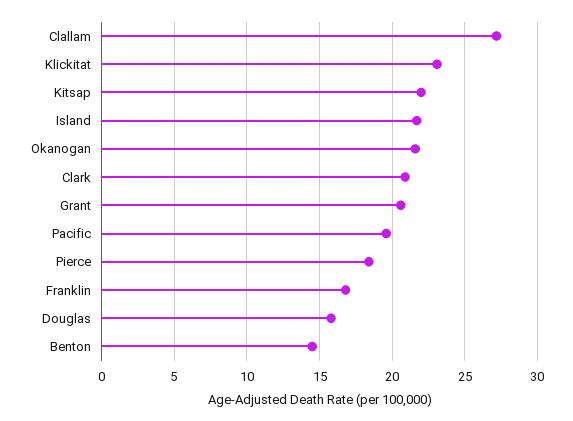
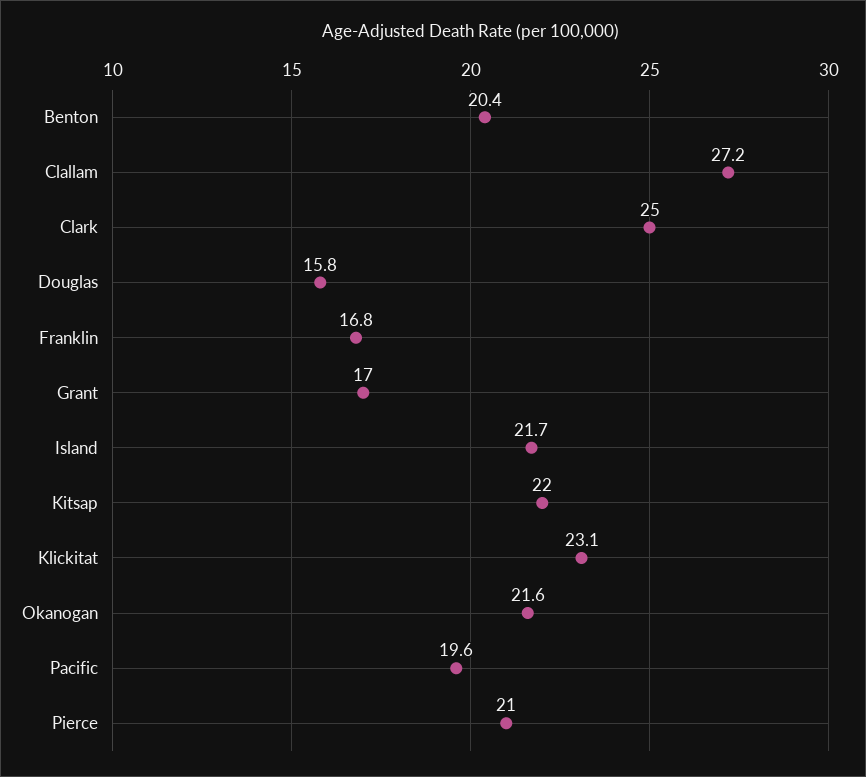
Clark: 21 -> 25
Grant: 20.5 -> 17
Pierce: 18.5 -> 21
Benton: 14.5 -> 20.4

